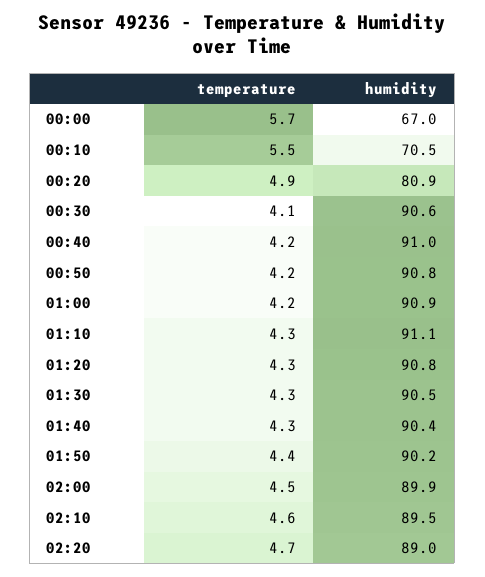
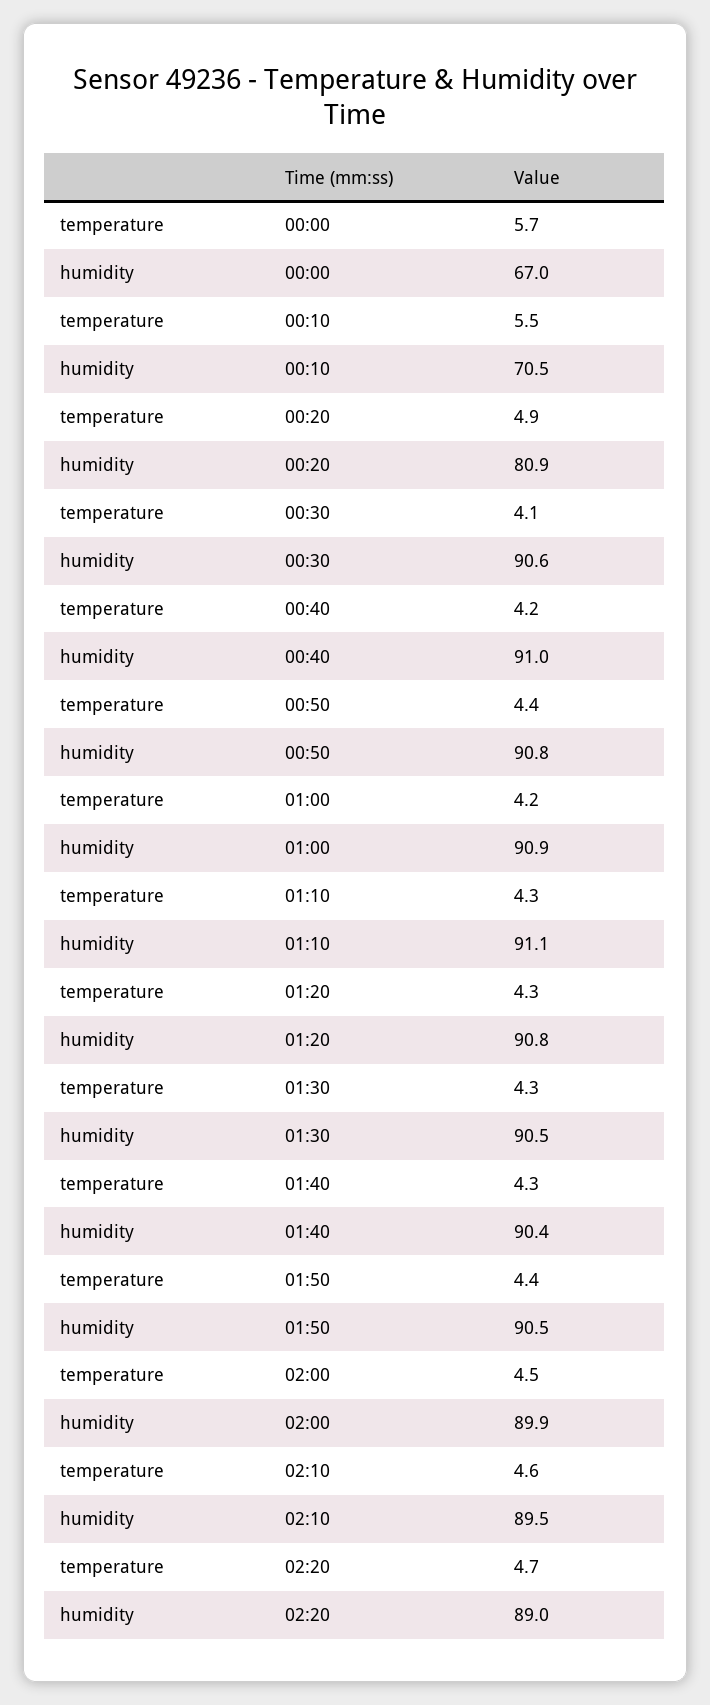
temperature, 00:50: 4.2 -> 4.4
humidity, 01:50: 90.2 -> 90.5

